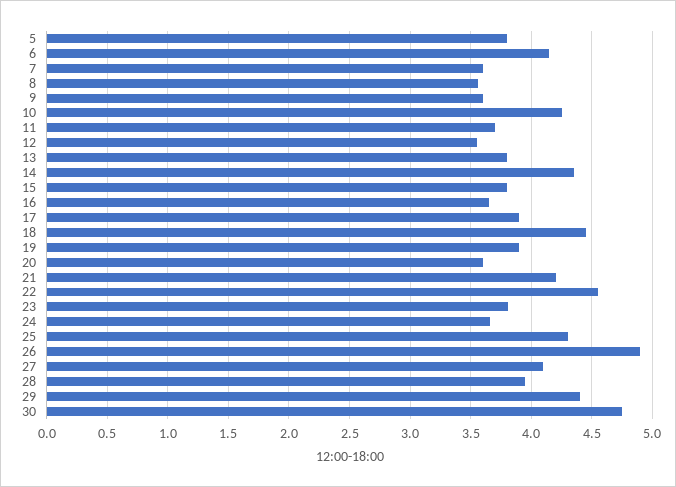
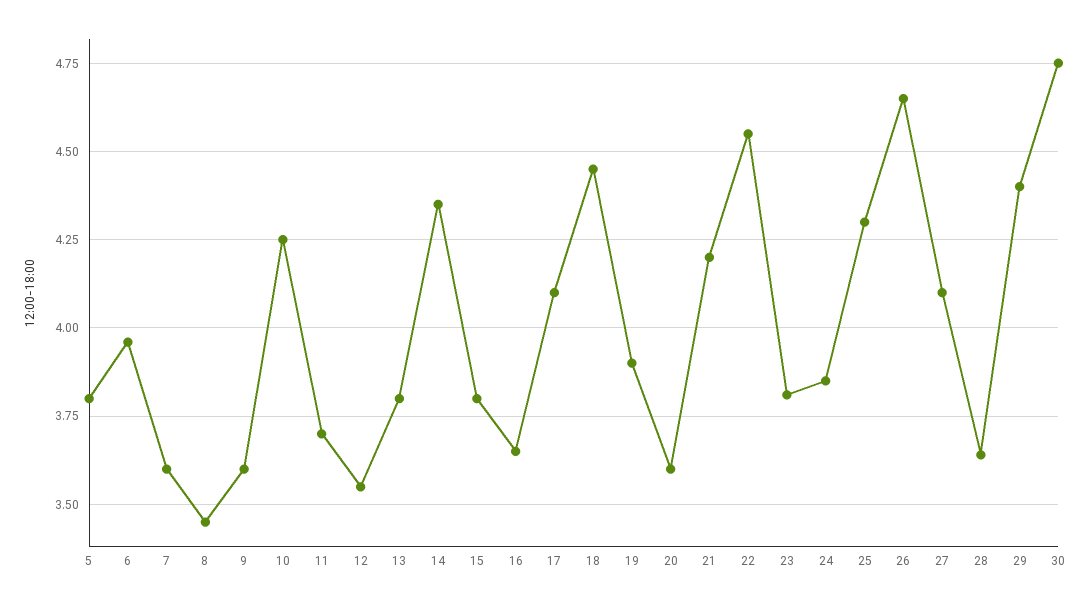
6: 4.15 -> 3.95
8: 3.55 -> 3.45
17: 3.9 -> 4.1
24: 3.65 -> 3.85
26: 4.9 -> 4.65
28: 3.95 -> 3.65

